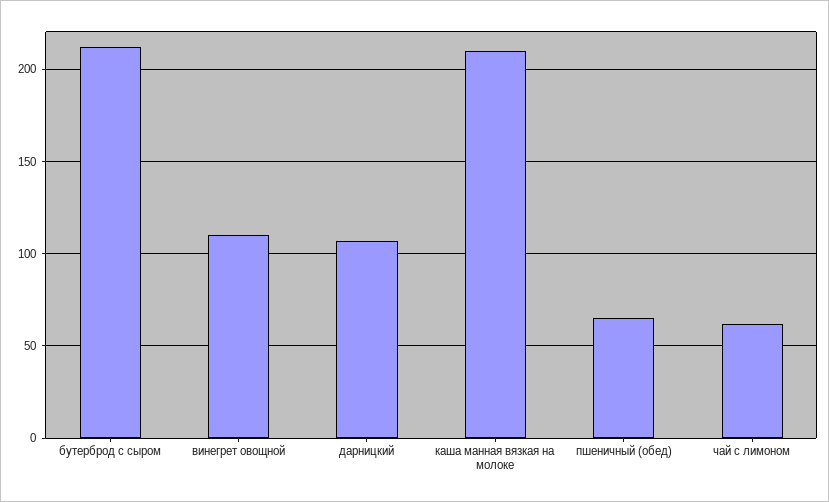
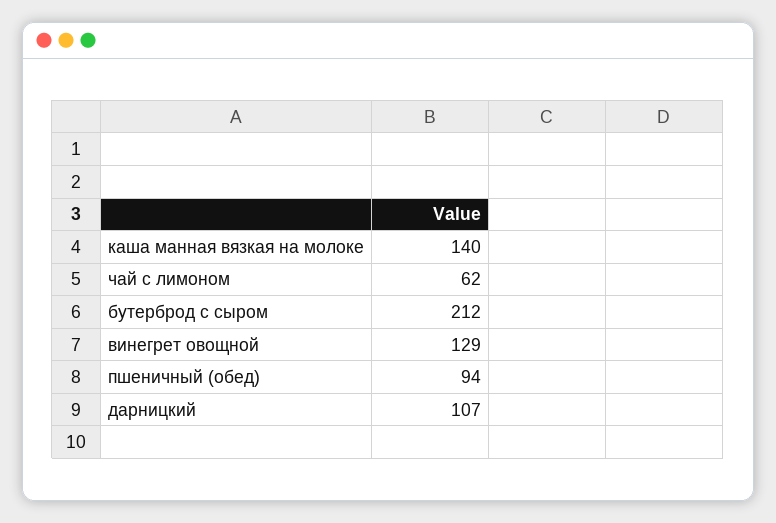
винегрет овощной: 110 -> 129
каша манная вязкая на молоке: 210 -> 140
пшеничный (обед): 65 -> 94

